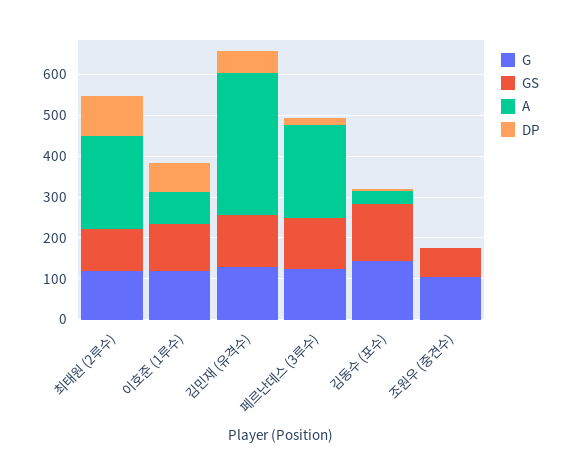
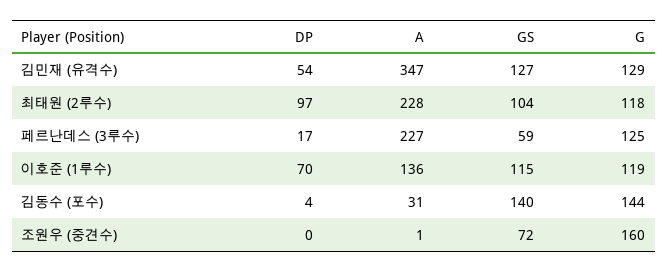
A, 이호준 (1루수): 80 -> 136
GS, 페르난데스 (3루수): 120 -> 59
G, 조원우 (중견수): 100 -> 160

